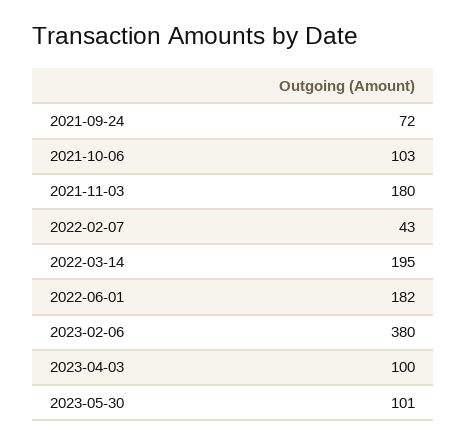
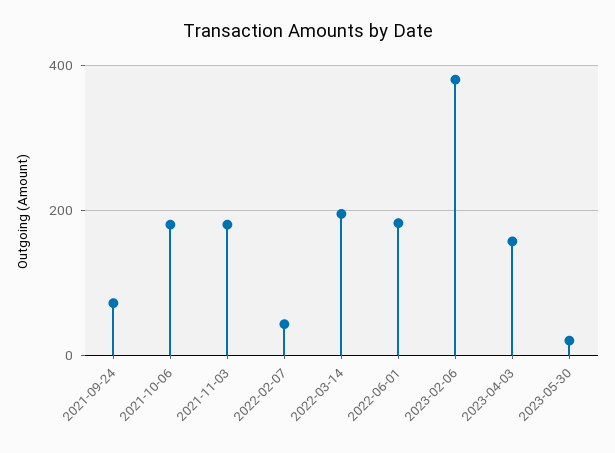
2021-10-06: 103 -> 180
2023-04-03: 100 -> 160
2023-05-30: 101 -> 20

